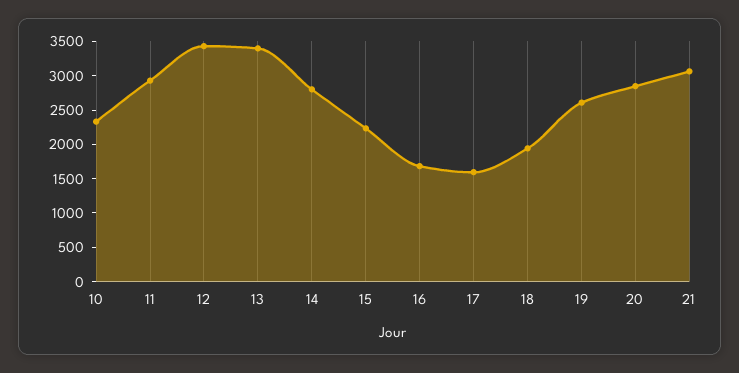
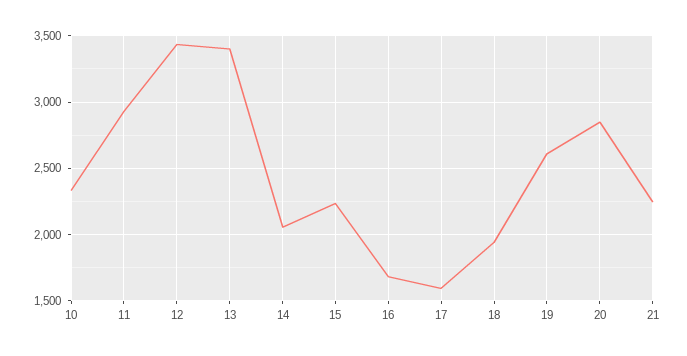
14: 2750 -> 2050
21: 3000 -> 2250

